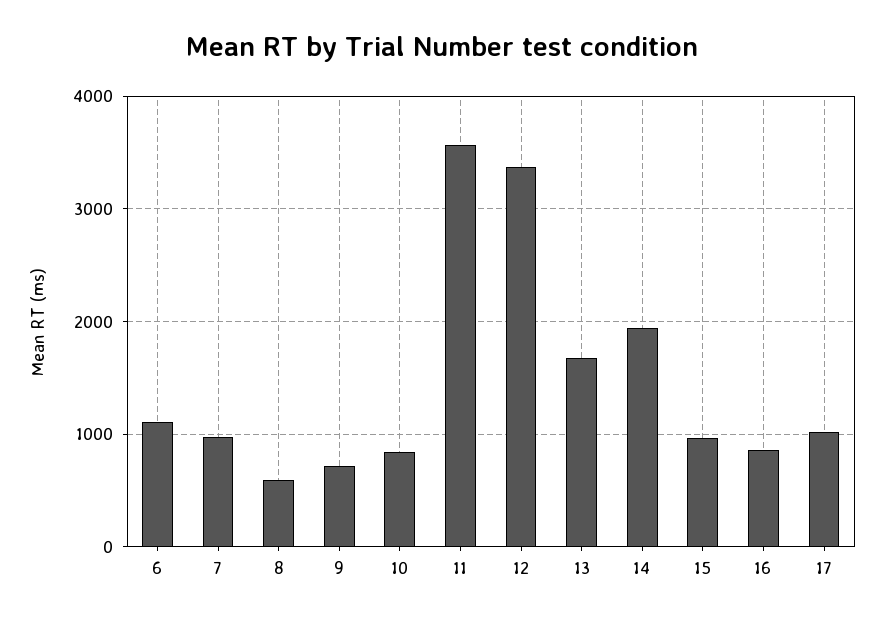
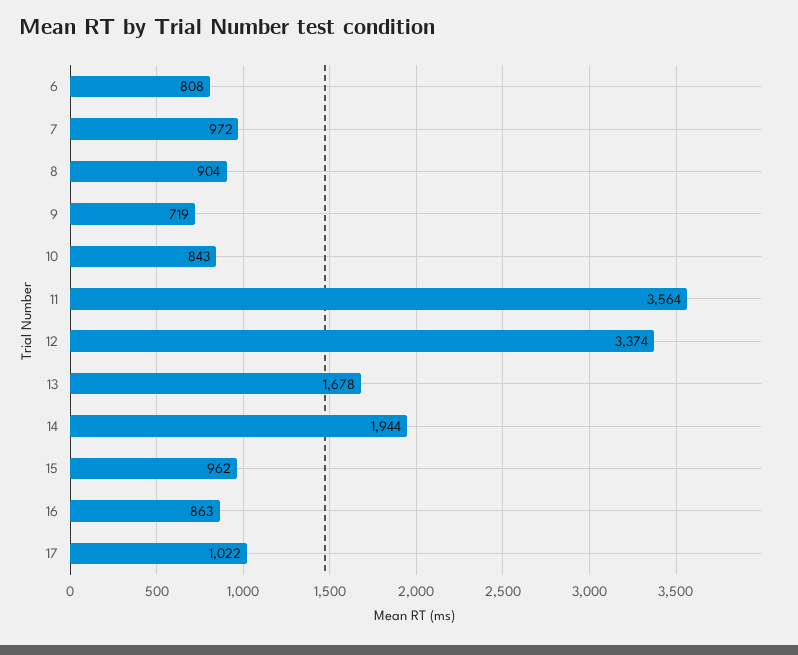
6: 1100 -> 808
8: 600 -> 904

